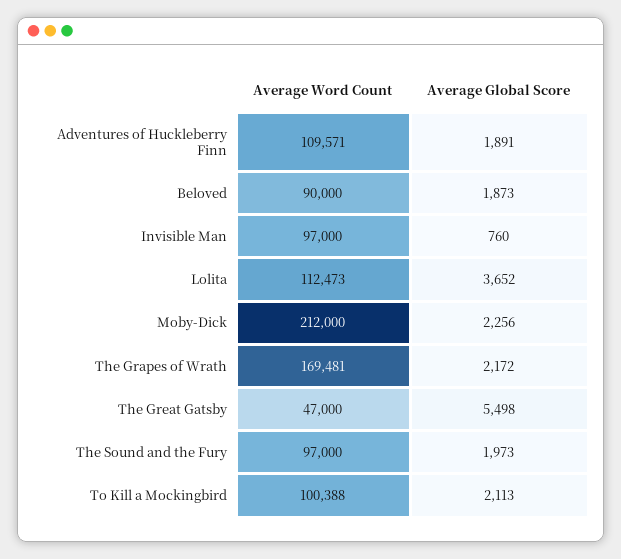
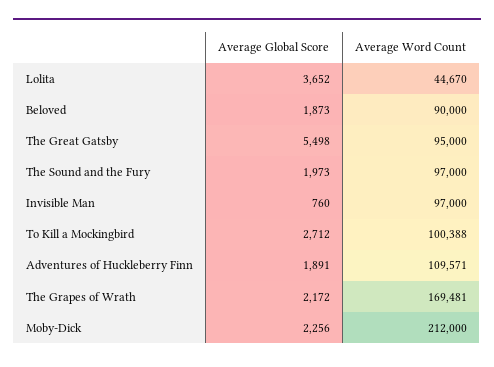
Average Word Count, Lolita: 112473 -> 44670
Average Word Count, The Great Gatsby: 47000 -> 95000
Average Global Score, To Kill a Mockingbird: 2113 -> 2712

